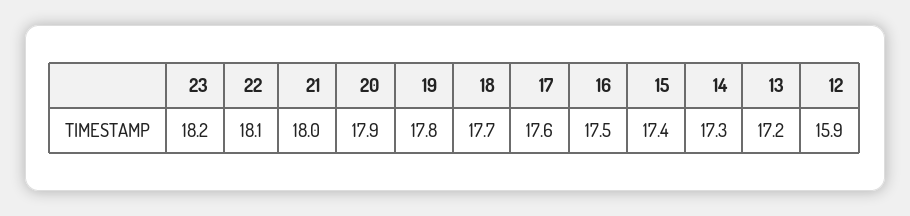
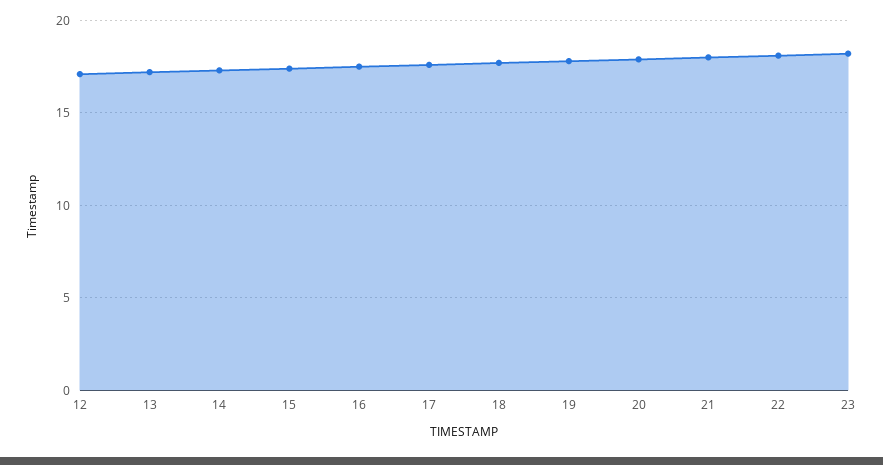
12: 15.9 -> 17

